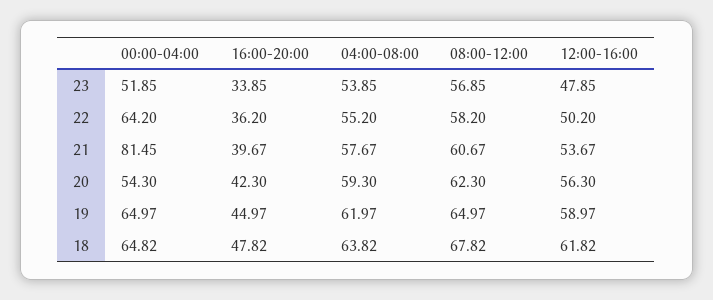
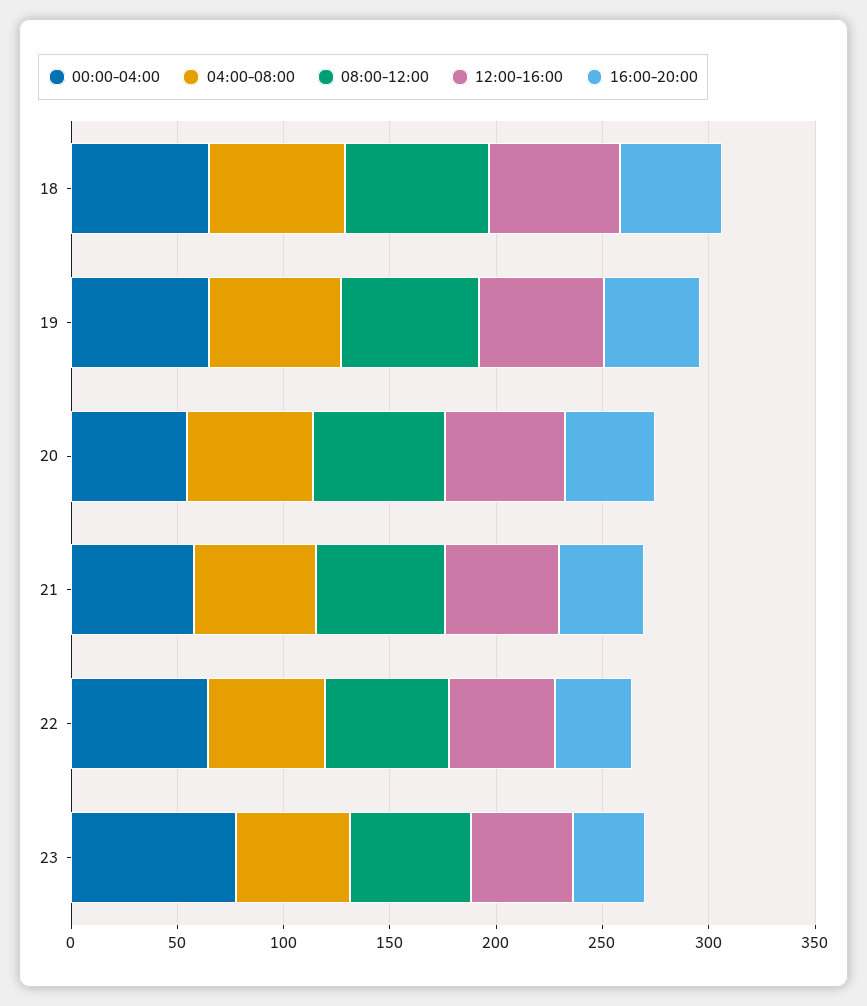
00:00-04:00, 23: 51.85 -> 80
00:00-04:00, 21: 81.45 -> 60

